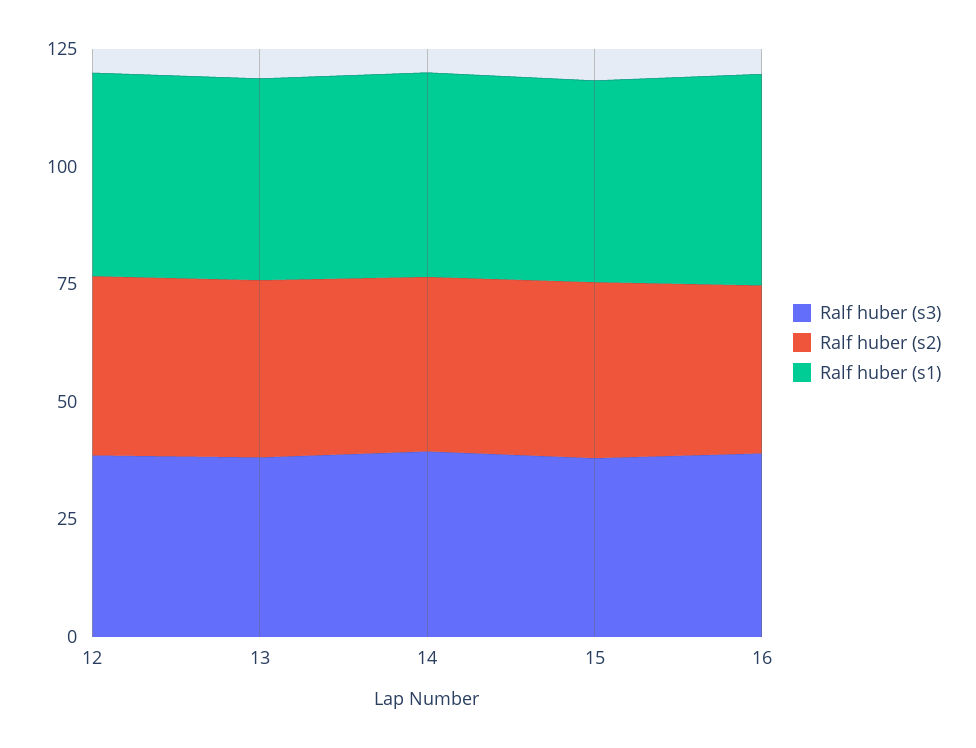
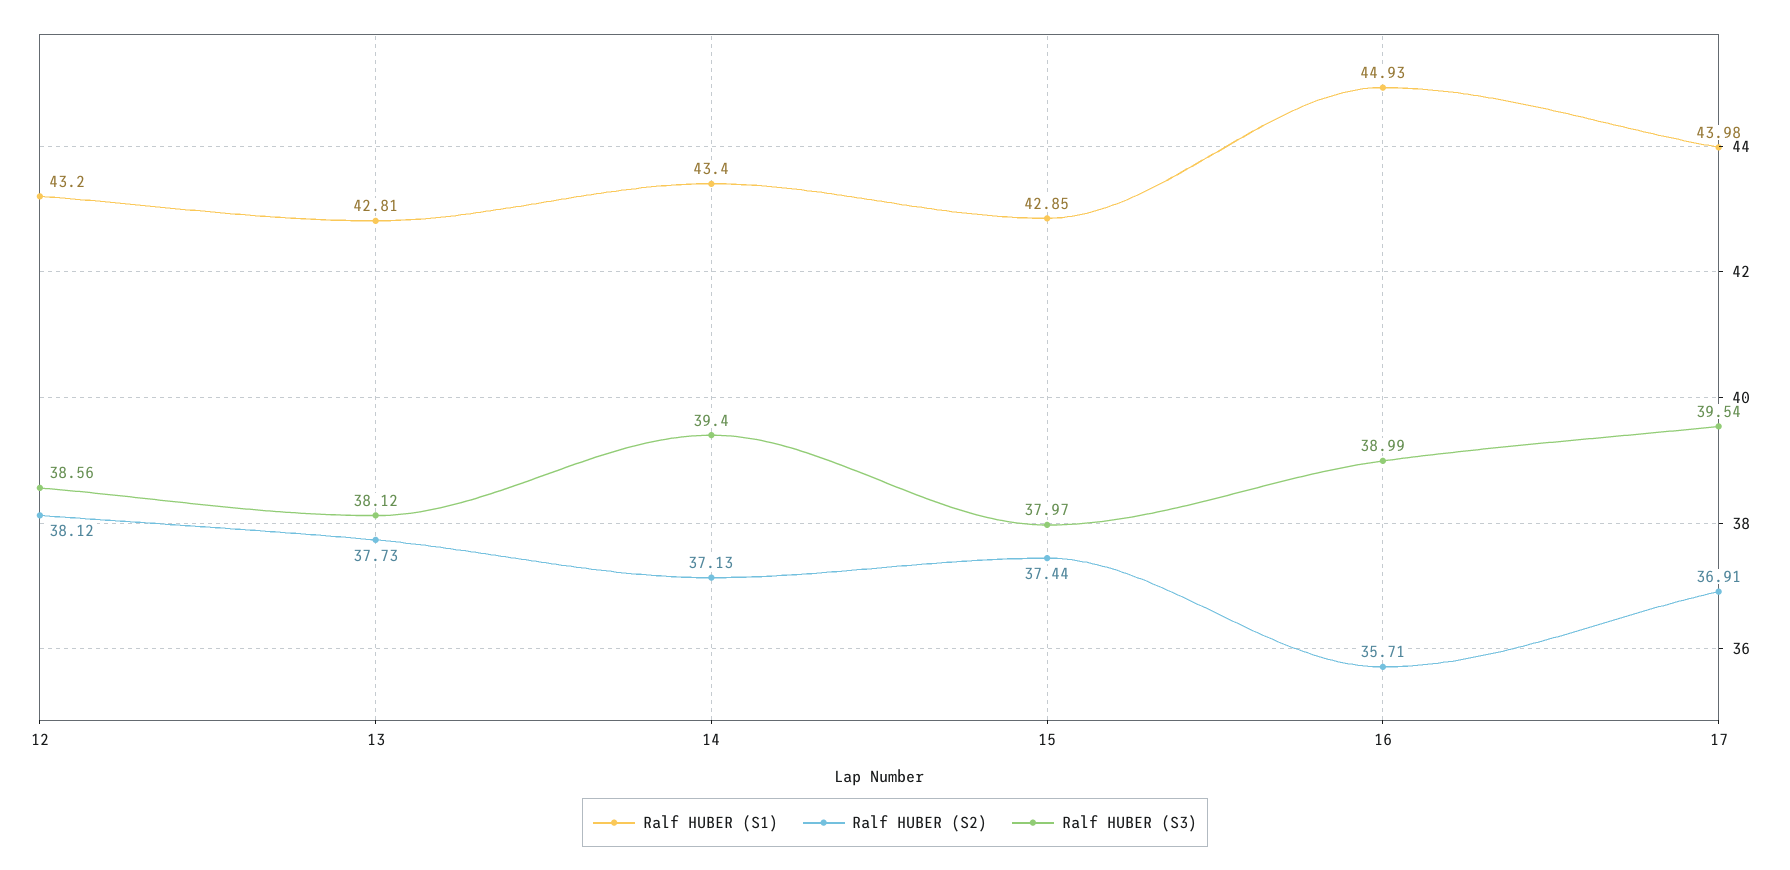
Ralf huber (s1), 17: none -> 43.98
Ralf huber (s2), 17: none -> 36.91
Ralf huber (s3), 17: none -> 39.54

